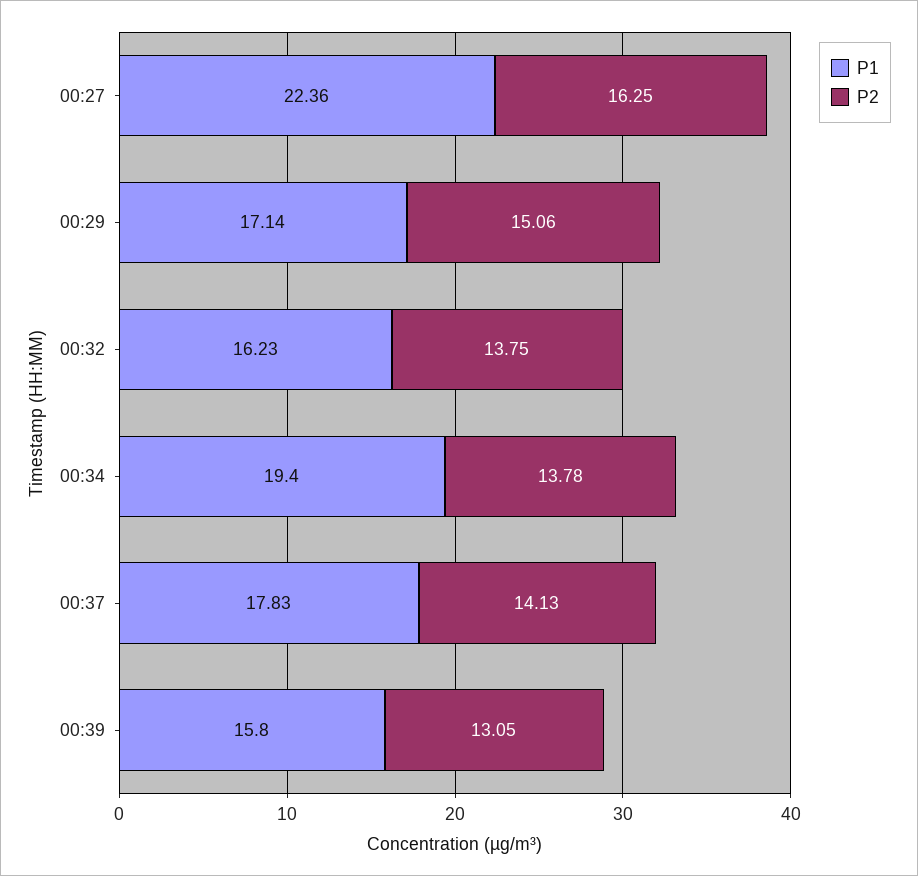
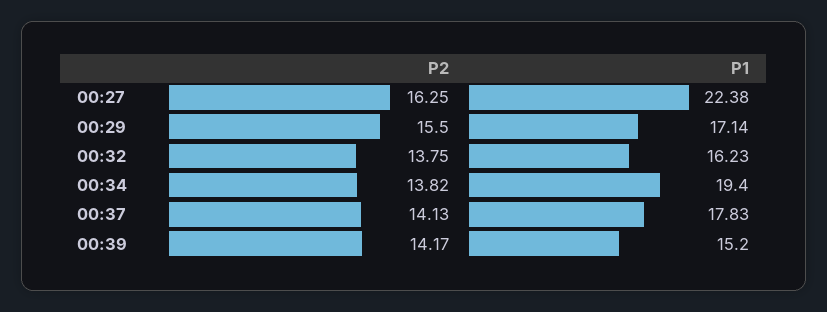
P1, 00:27: 22.36 -> 22.38
P2, 00:29: 15.06 -> 15.5
P2, 00:34: 13.78 -> 13.82
P1, 00:39: 15.8 -> 15.2
P2, 00:39: 13.05 -> 14.17

